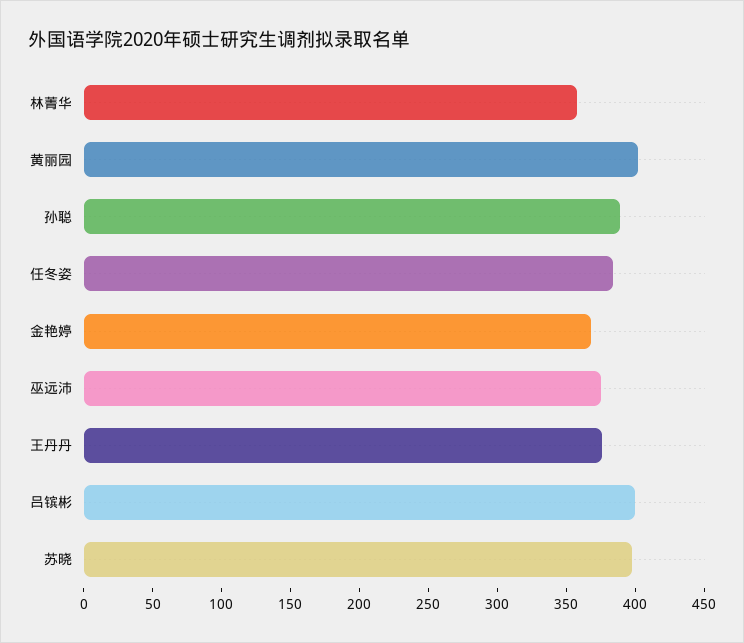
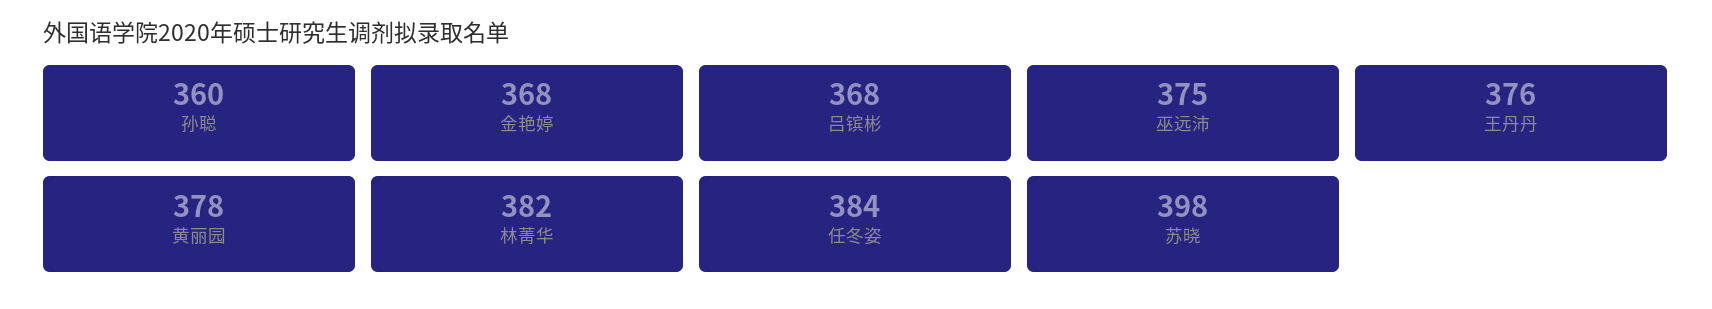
林菁华: 360 -> 382
黄丽园: 400 -> 378
孙聪: 390 -> 360
吕镔彬: 400 -> 368

